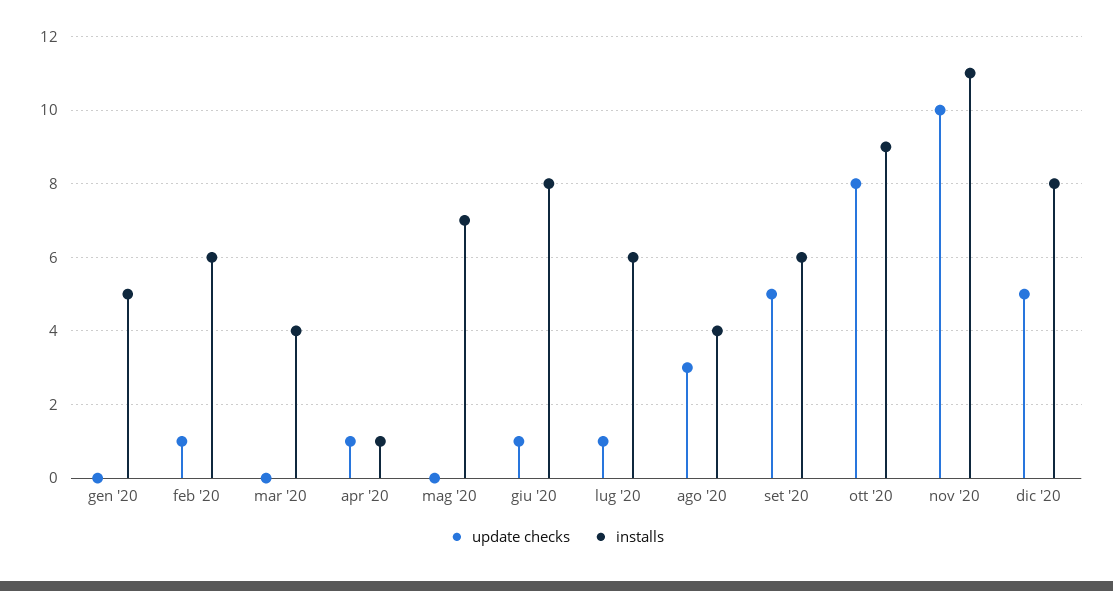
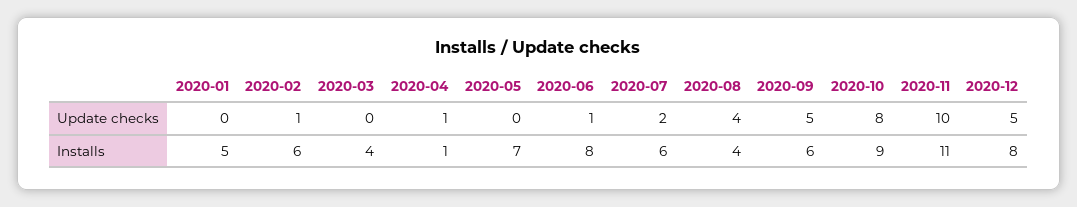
update checks, lug '20: 1 -> 2
update checks, ago '20: 3 -> 4

